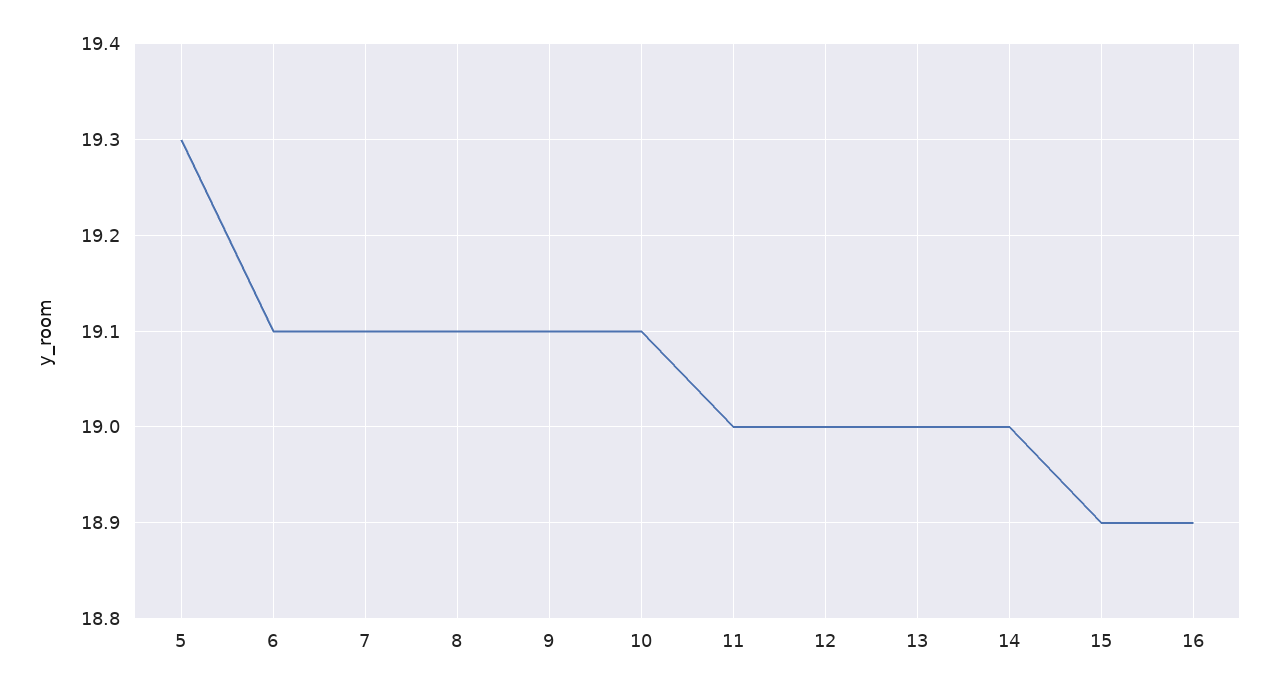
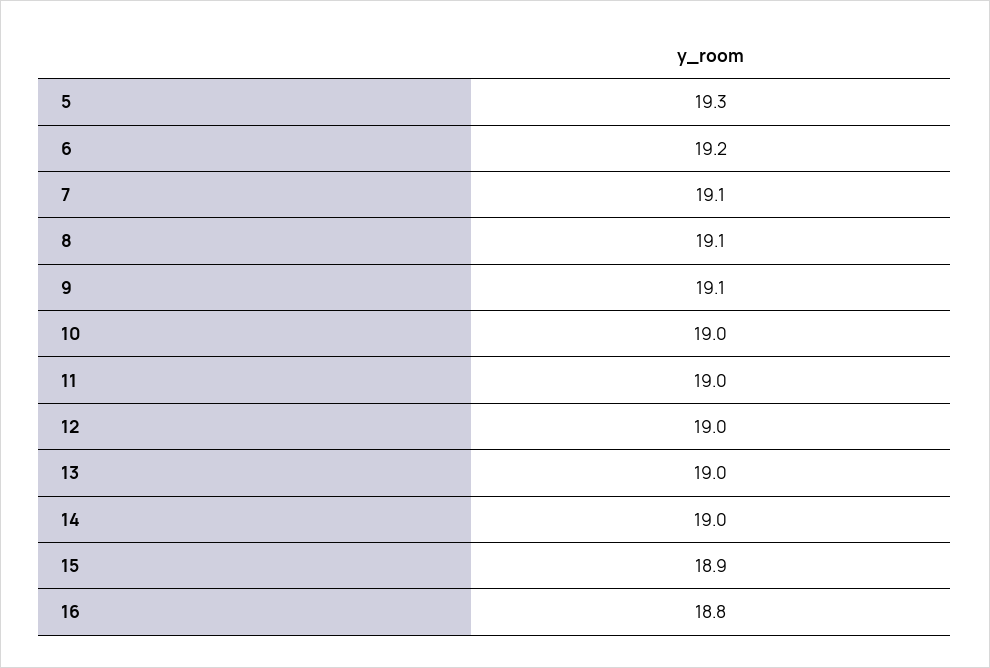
6: 19.1 -> 19.2
10: 19.1 -> 19
16: 18.9 -> 18.8

